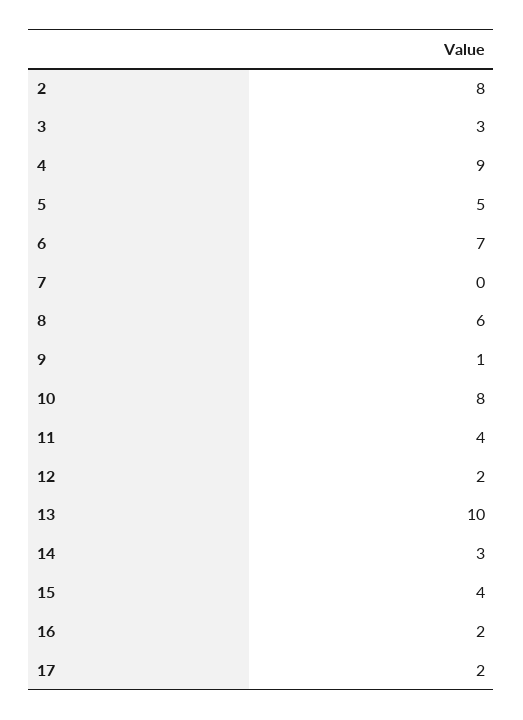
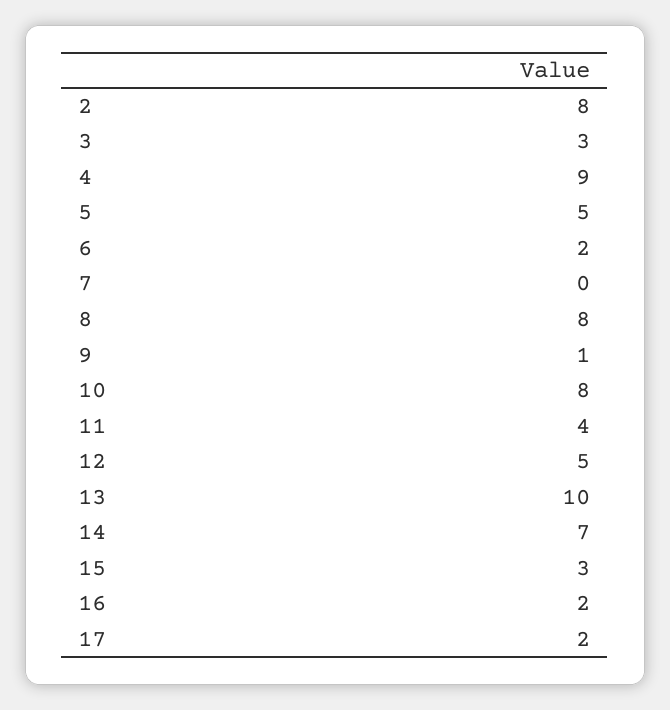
6: 7 -> 2
8: 6 -> 8
12: 2 -> 5
14: 3 -> 7
15: 4 -> 3

